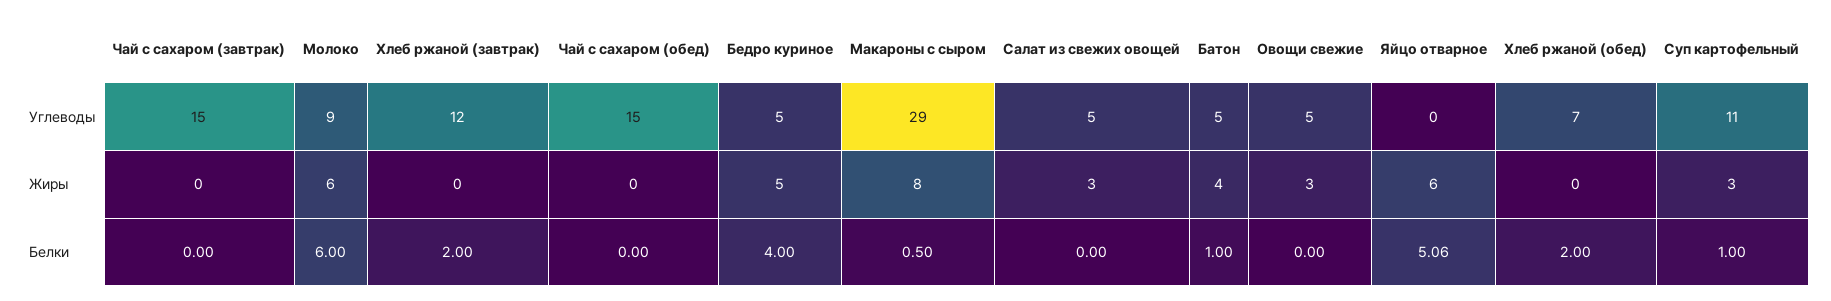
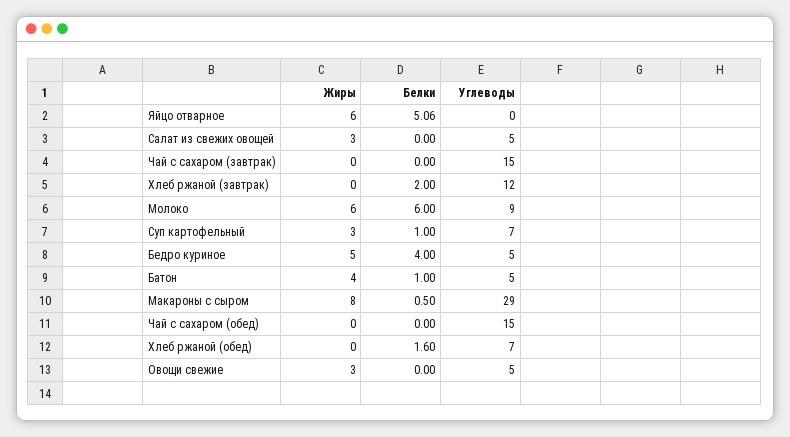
Суп картофельный, Углеводы: 11 -> 7
Хлеб ржаной (обед), Белки: 2 -> 1.6

